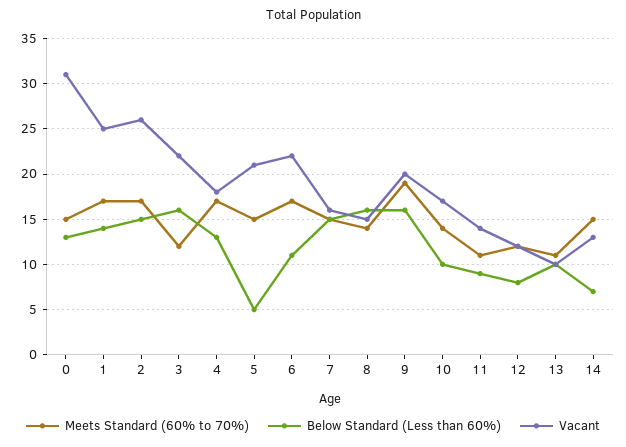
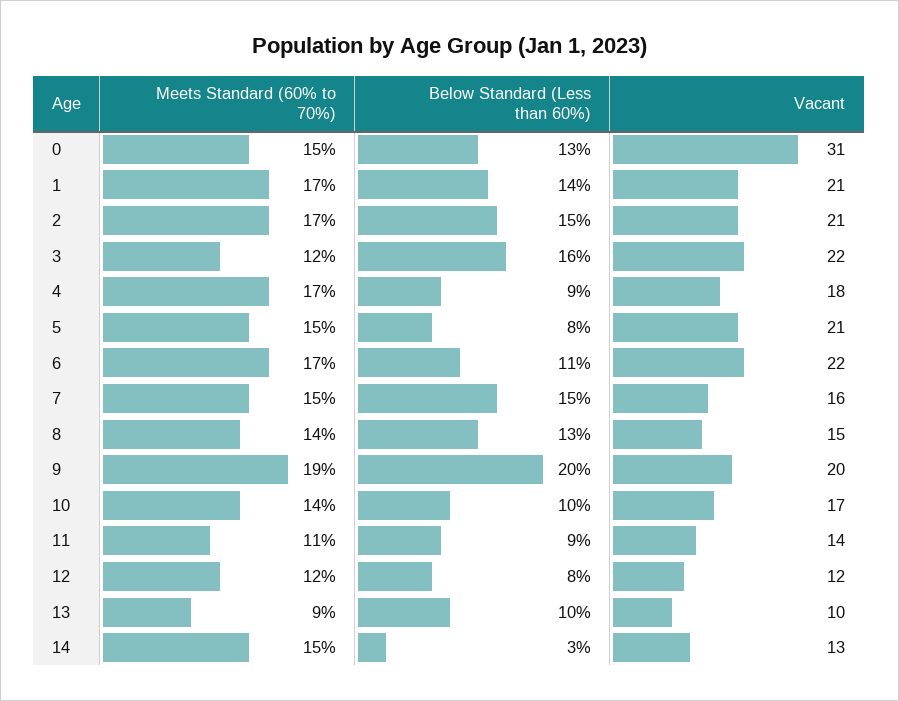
Vacant, 1: 25 -> 21
Vacant, 2: 26 -> 21
Below Standard (Less than 60%), 4: 13 -> 9
Below Standard (Less than 60%), 5: 5 -> 8
Below Standard (Less than 60%), 8: 16 -> 13
Below Standard (Less than 60%), 9: 16 -> 20
Meets Standard (60% to 70%), 13: 11 -> 9
Below Standard (Less than 60%), 14: 7 -> 3

